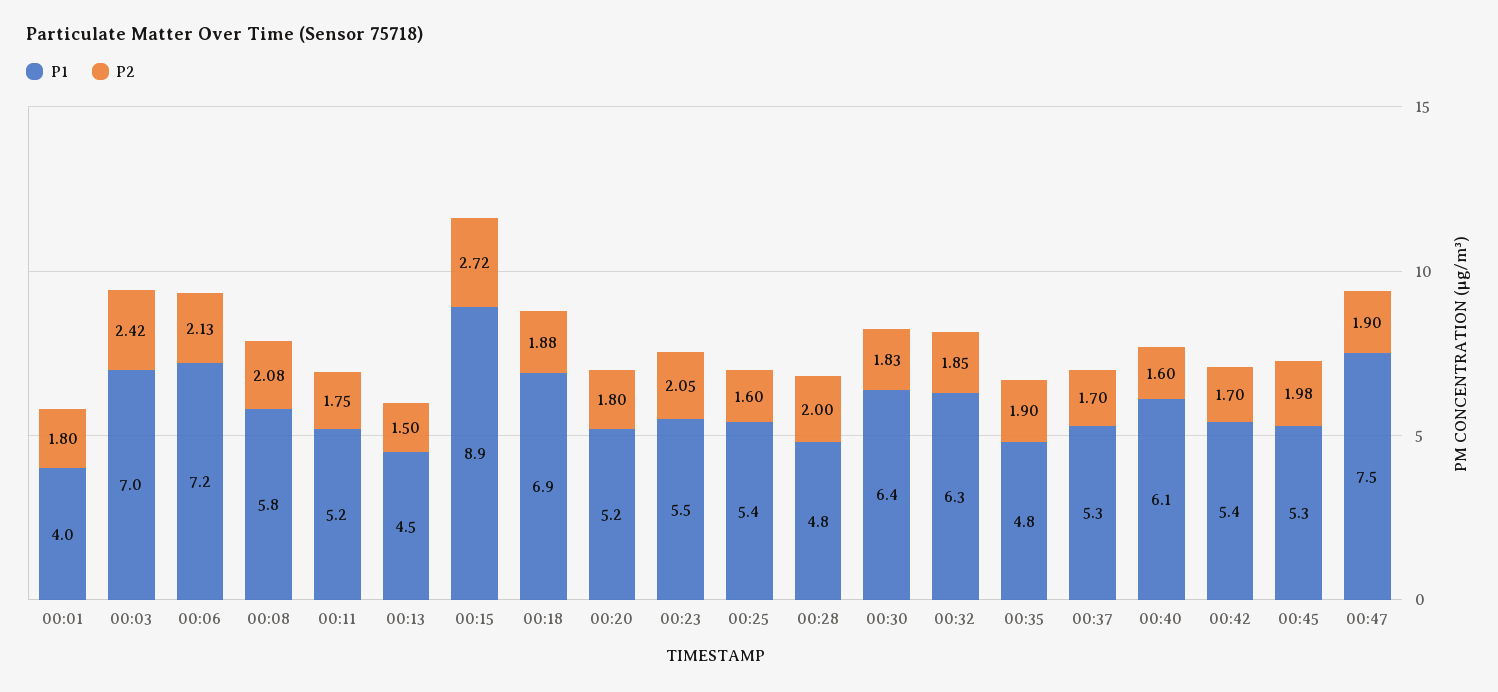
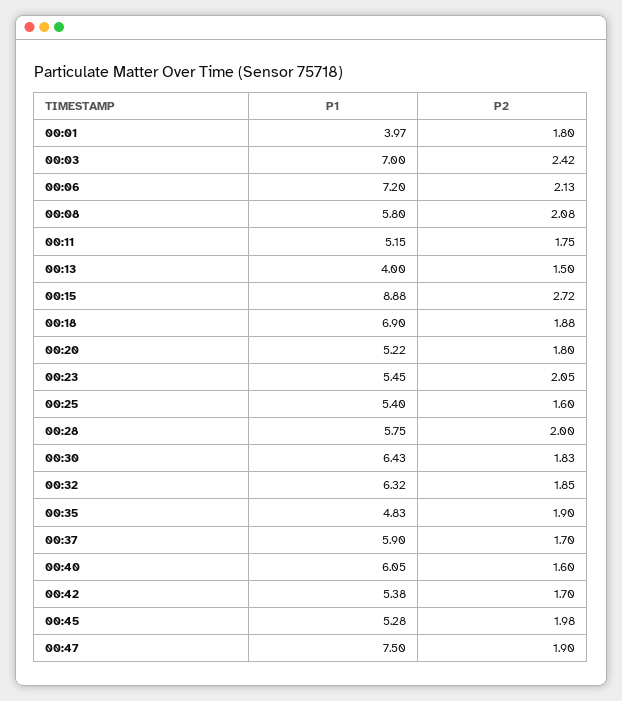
P1, 00:13: 4.5 -> 4
P1, 00:28: 4.8 -> 5.75
P1, 00:37: 5.3 -> 5.9

